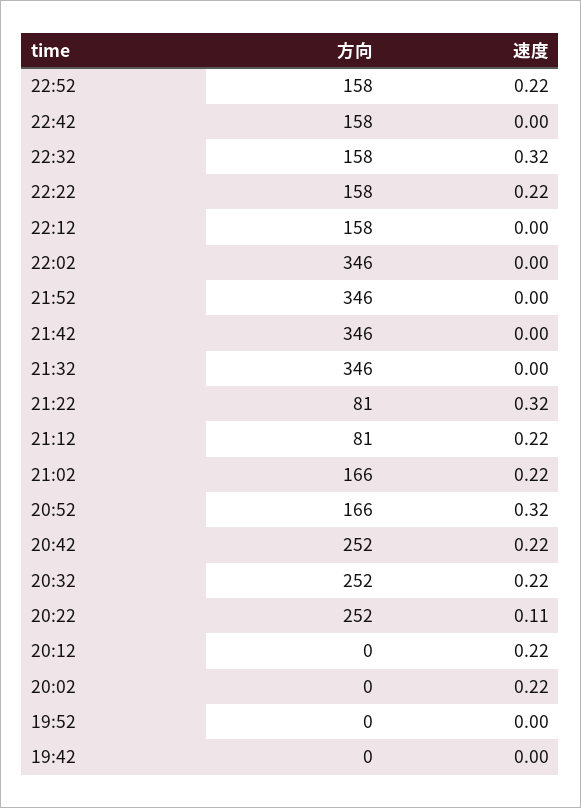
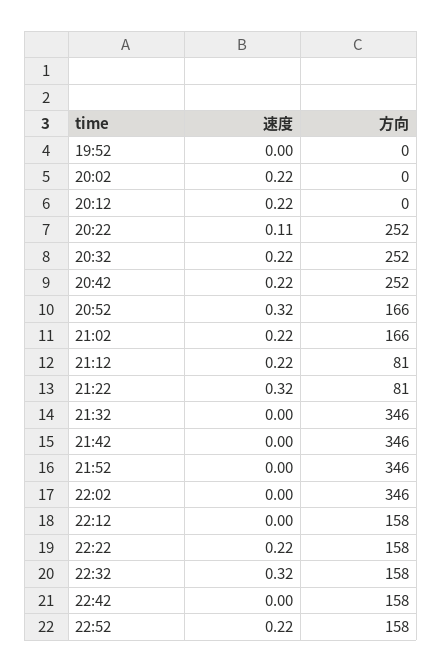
方向, 19:42: 0 -> none
速度, 19:42: 0 -> none

